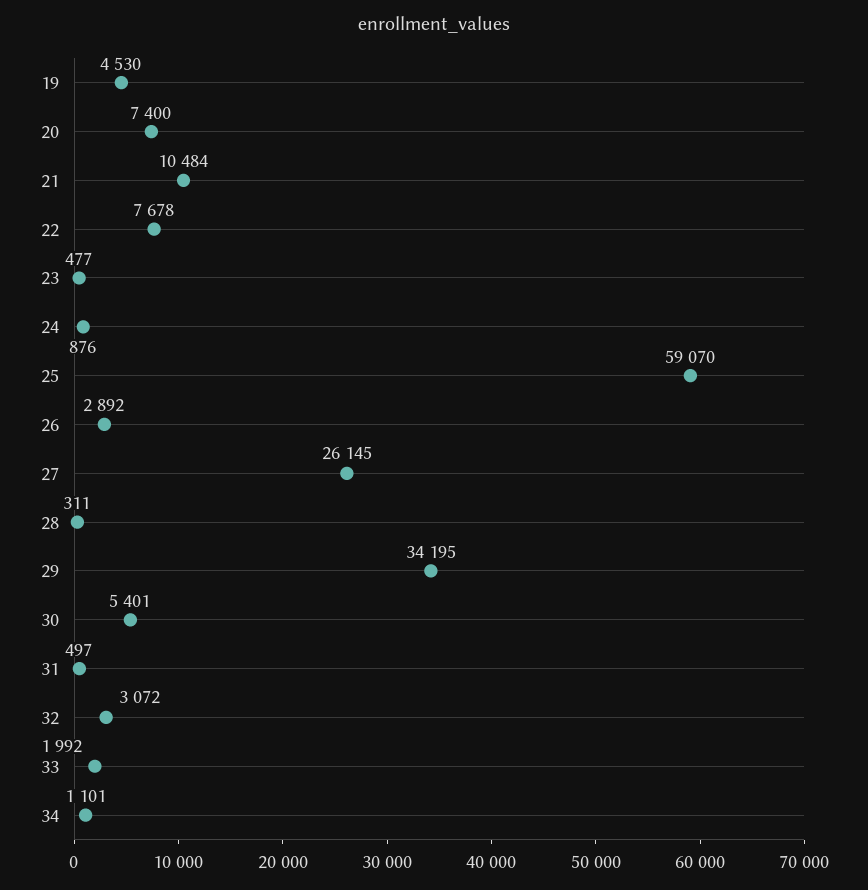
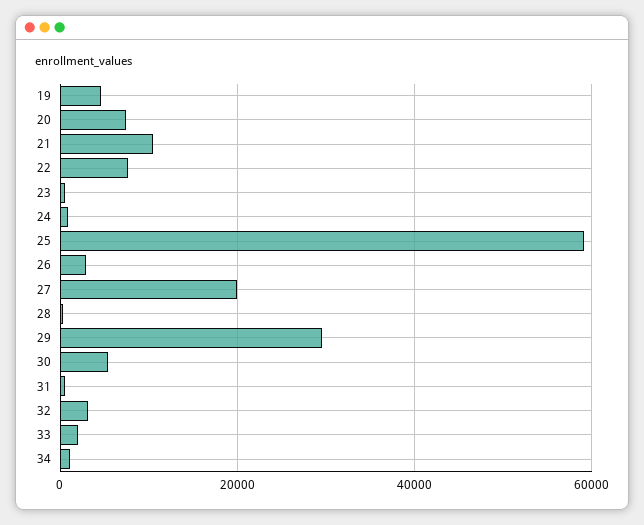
27: 26145 -> 20000
29: 34195 -> 30000

